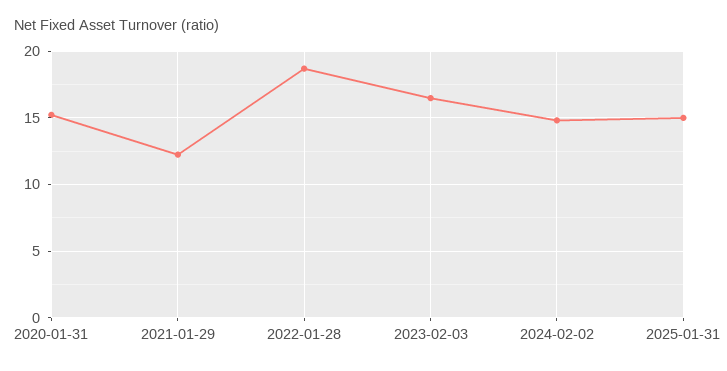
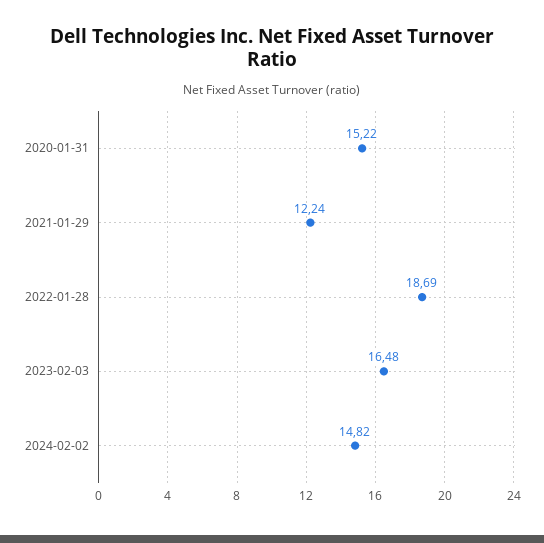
2025-01-31: 15 -> none

